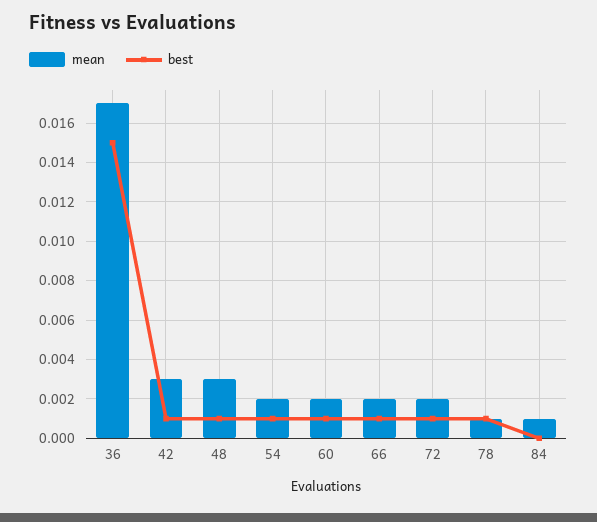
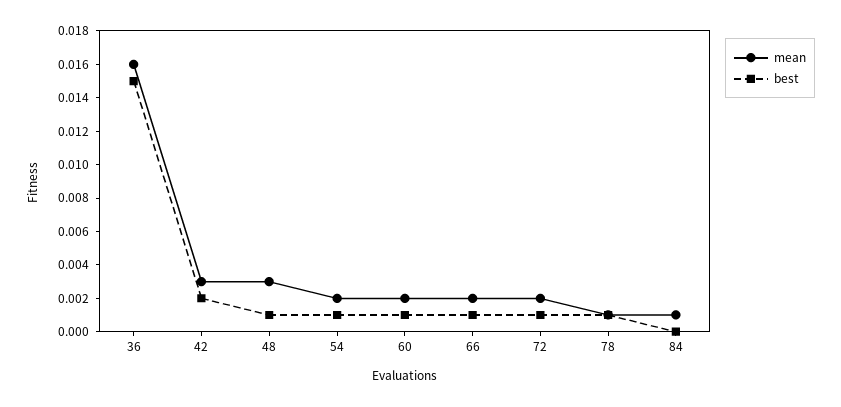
mean, 36: 0.017 -> 0.016
best, 42: 0.001 -> 0.002

